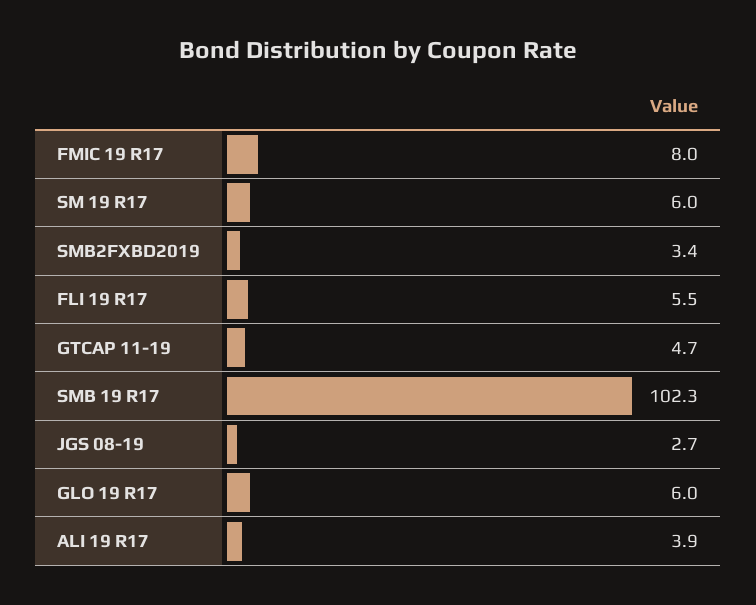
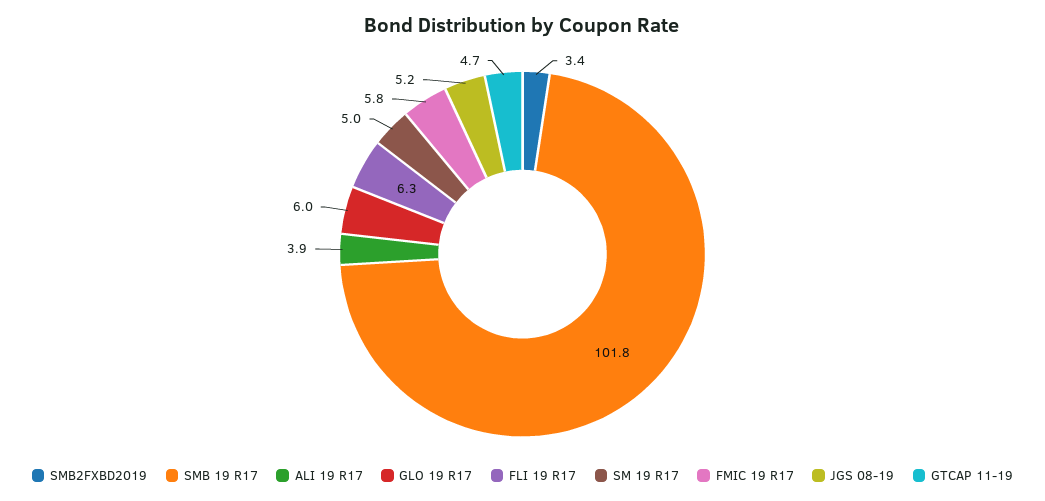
FMIC 19 R17: 8 -> 5.8
SM 19 R17: 6 -> 5
FLI 19 R17: 5.5 -> 6.3
SMB 19 R17: 102.3 -> 101.8
JGS 08-19: 2.7 -> 5.2

